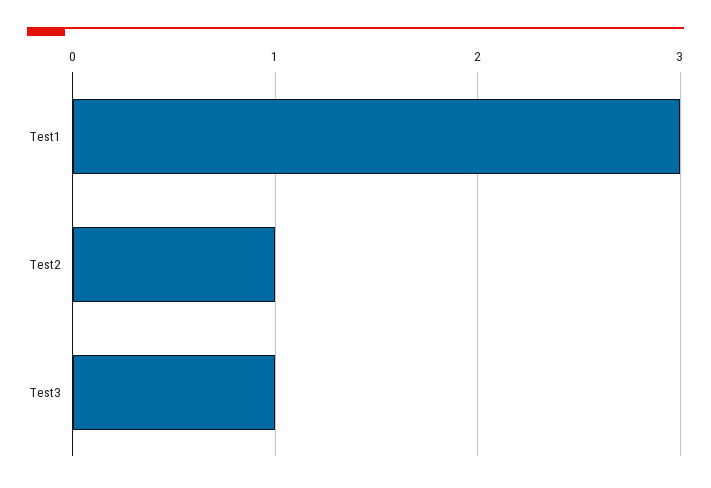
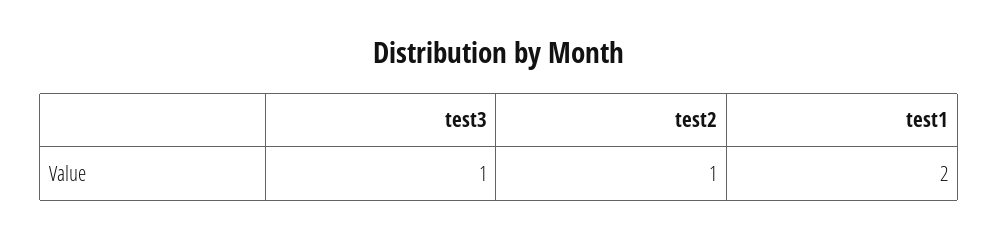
Test1: 3 -> 2

